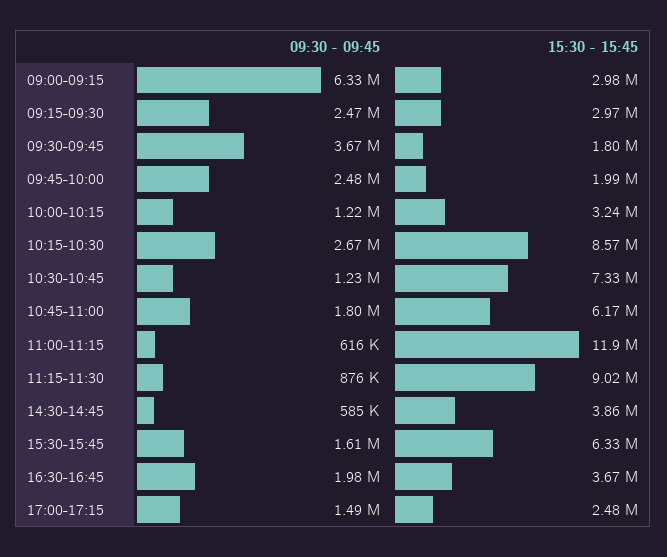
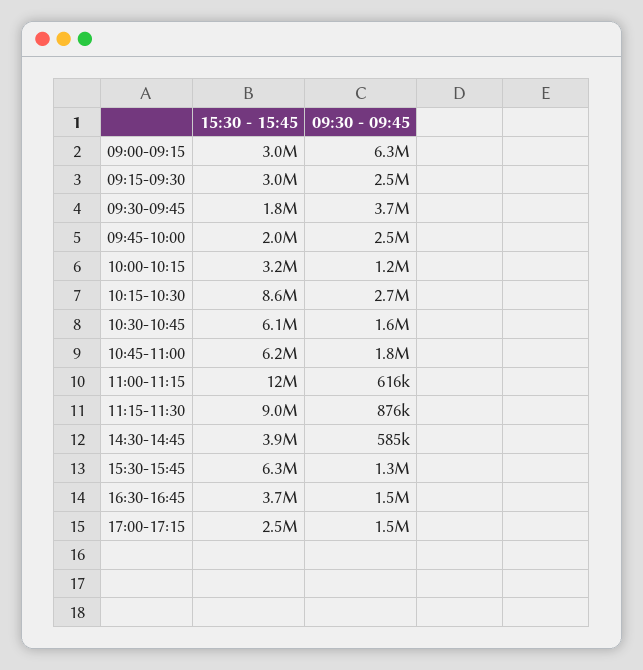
09:30 - 09:45, 10:30-10:45: 1230000 -> 1600000
15:30 - 15:45, 10:30-10:45: 7330000 -> 6100000
09:30 - 09:45, 15:30-15:45: 1610000 -> 1300000
09:30 - 09:45, 16:30-16:45: 1980000 -> 1500000

